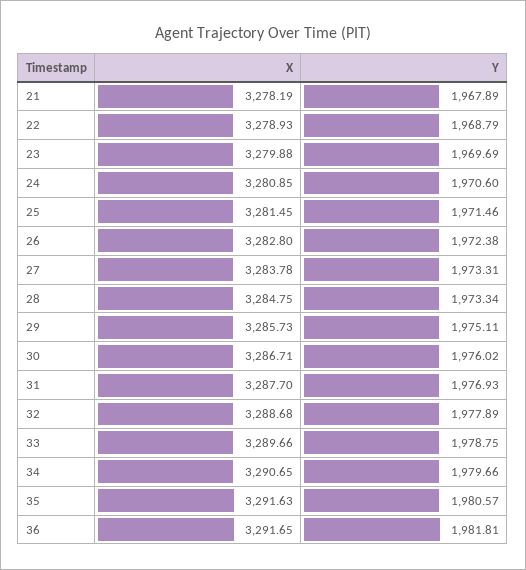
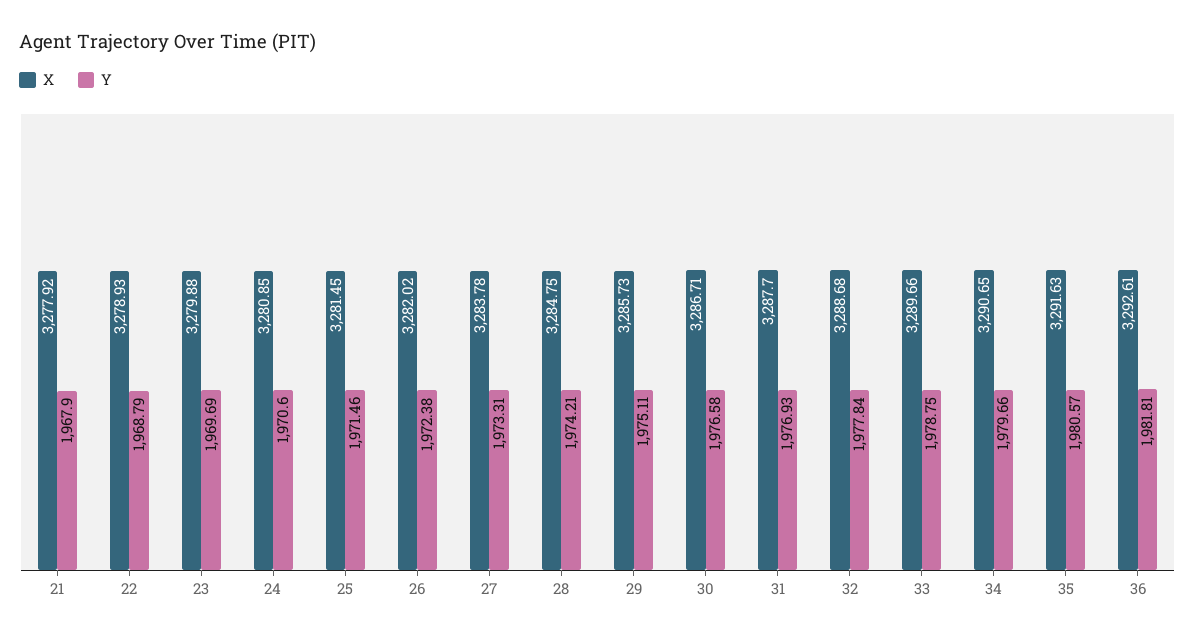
X, 21: 3278.19 -> 3277.92
Y, 21: 1967.89 -> 1967.9
X, 26: 3282.8 -> 3282.02
Y, 28: 1973.34 -> 1974.21
Y, 30: 1976.02 -> 1976.58
Y, 32: 1977.89 -> 1977.84
X, 36: 3291.65 -> 3292.61

